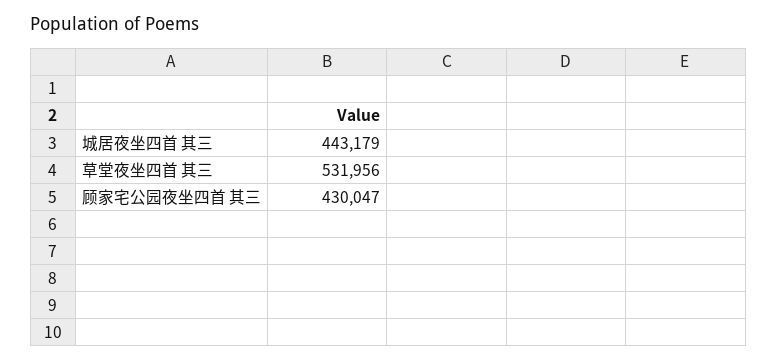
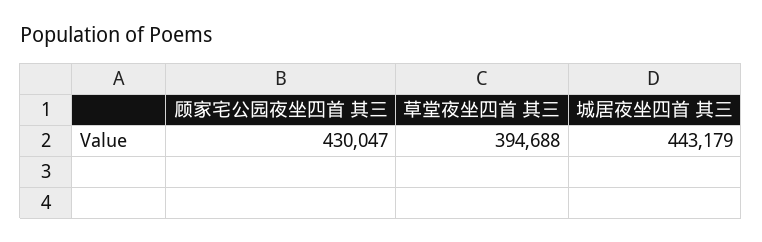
草堂夜坐四首 其三: 531956 -> 394688

